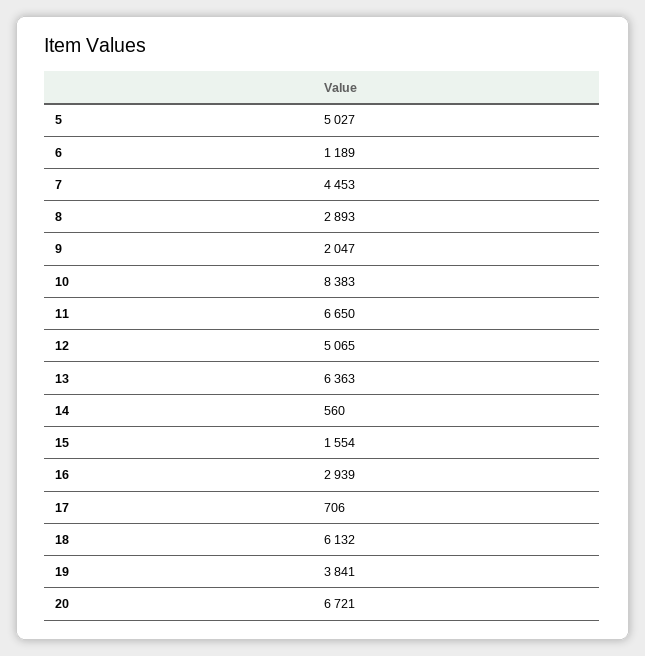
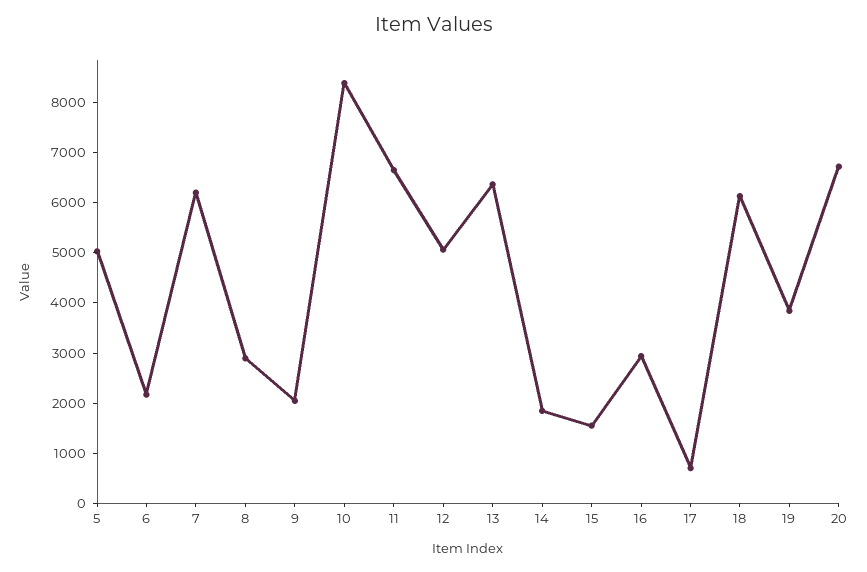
6: 1189 -> 2200
7: 4453 -> 6200
14: 560 -> 1800

